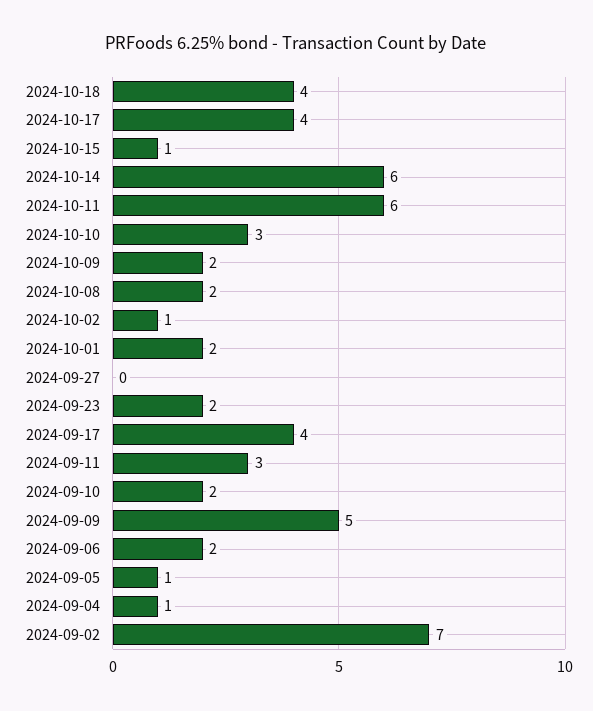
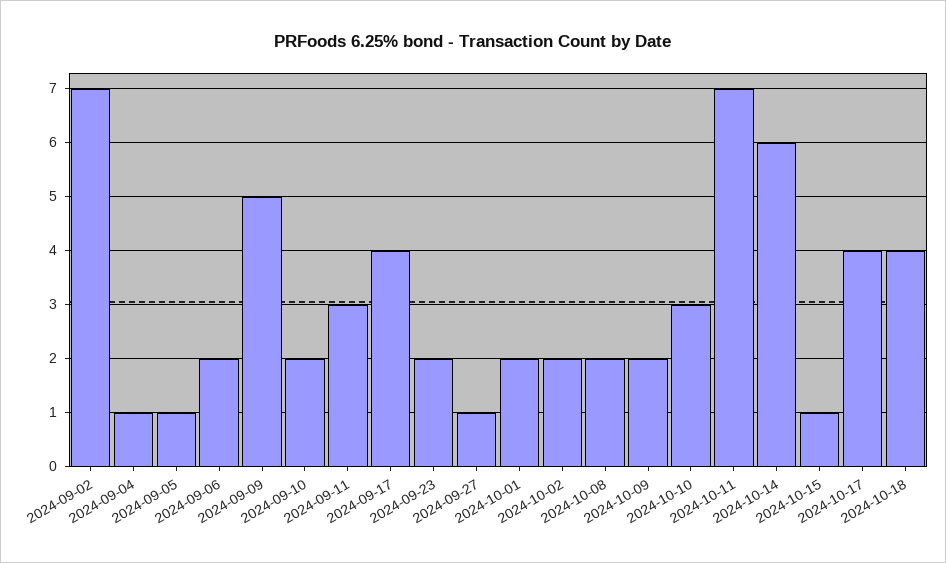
2024-10-11: 6 -> 7
2024-10-02: 1 -> 2
2024-09-27: 0 -> 1

